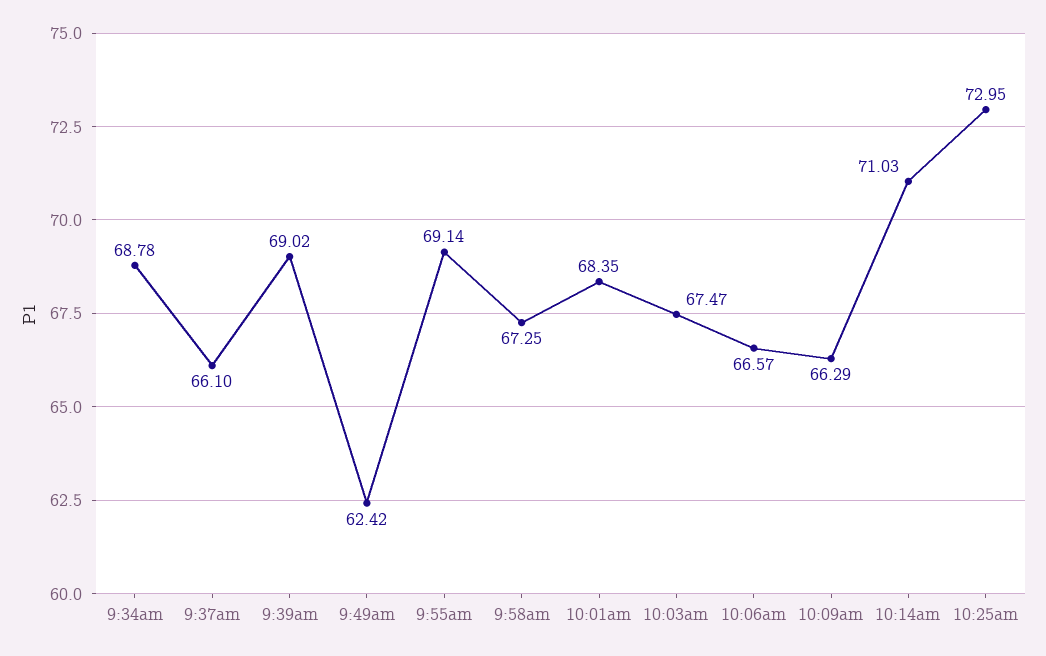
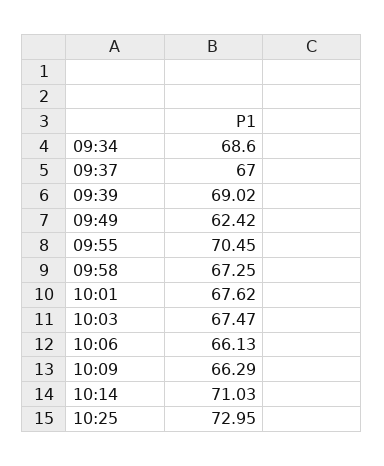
9:34am: 68.78 -> 68.6
9:37am: 66.1 -> 67
9:55am: 69.14 -> 70.45
10:01am: 68.35 -> 67.62
10:06am: 66.57 -> 66.13

